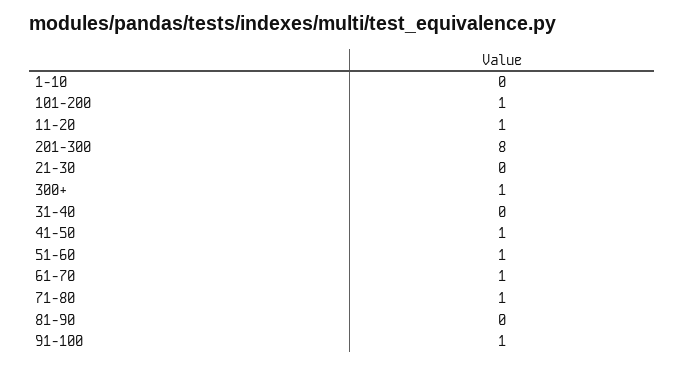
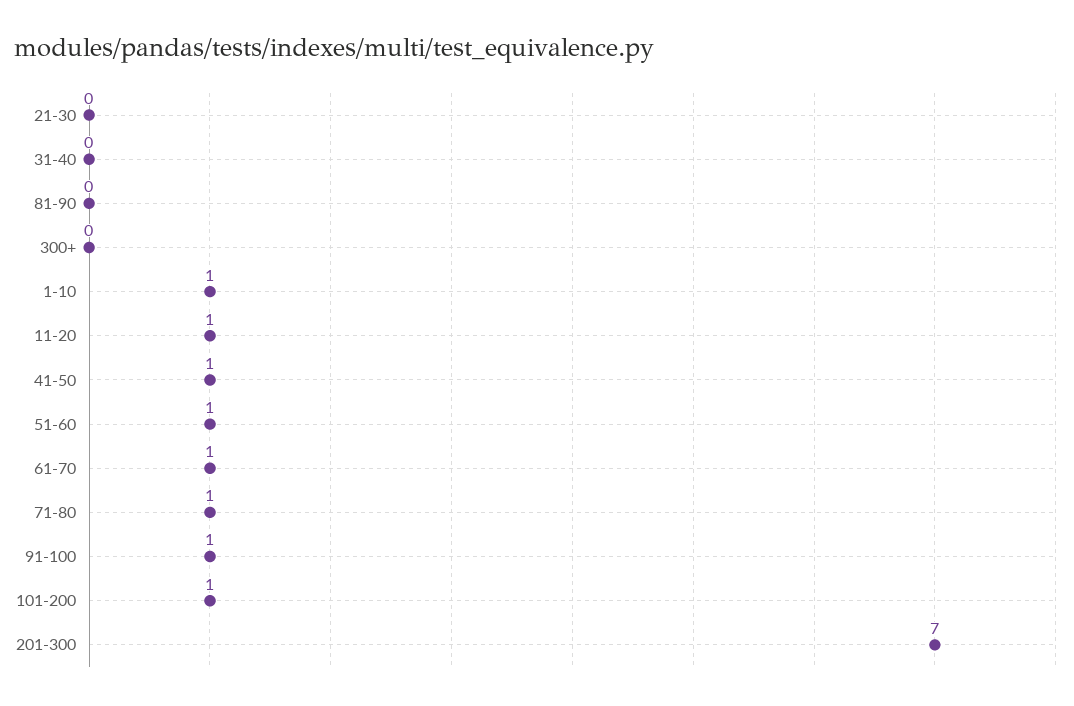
1-10: 0 -> 1
201-300: 8 -> 7
300+: 1 -> 0

